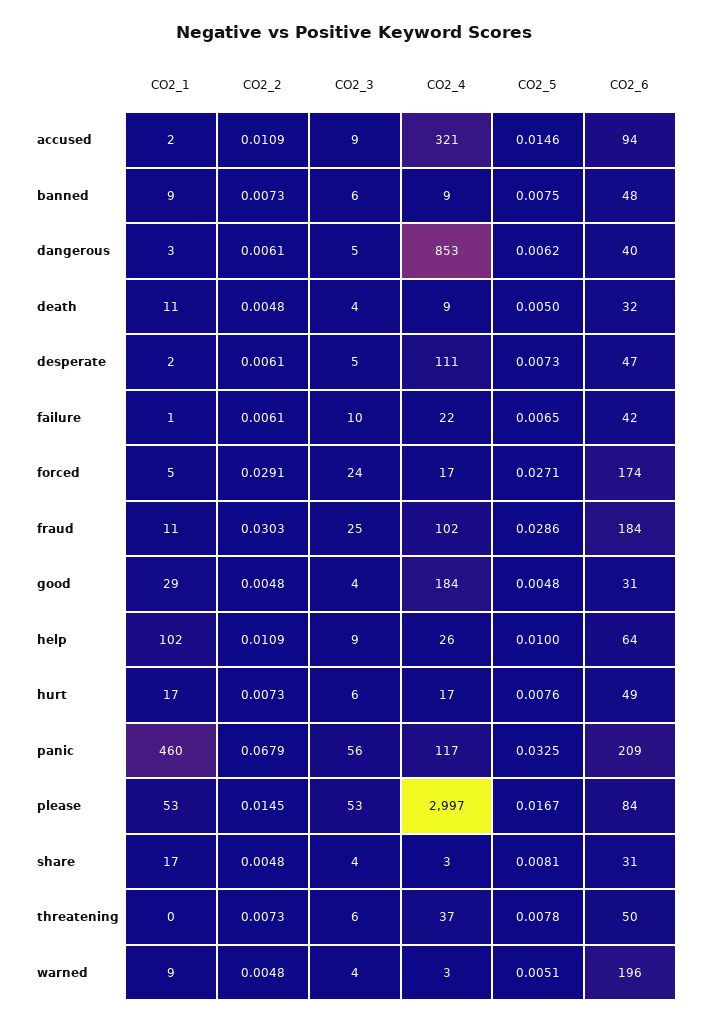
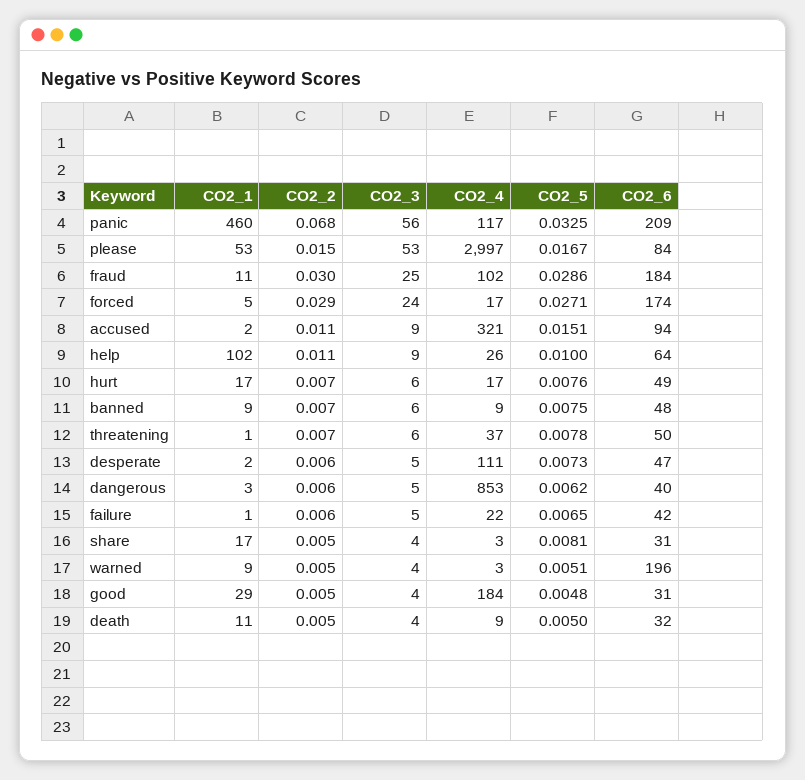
CO2_5, accused: 0.0146 -> 0.0151
CO2_3, failure: 10 -> 5
CO2_1, threatening: 0 -> 1

